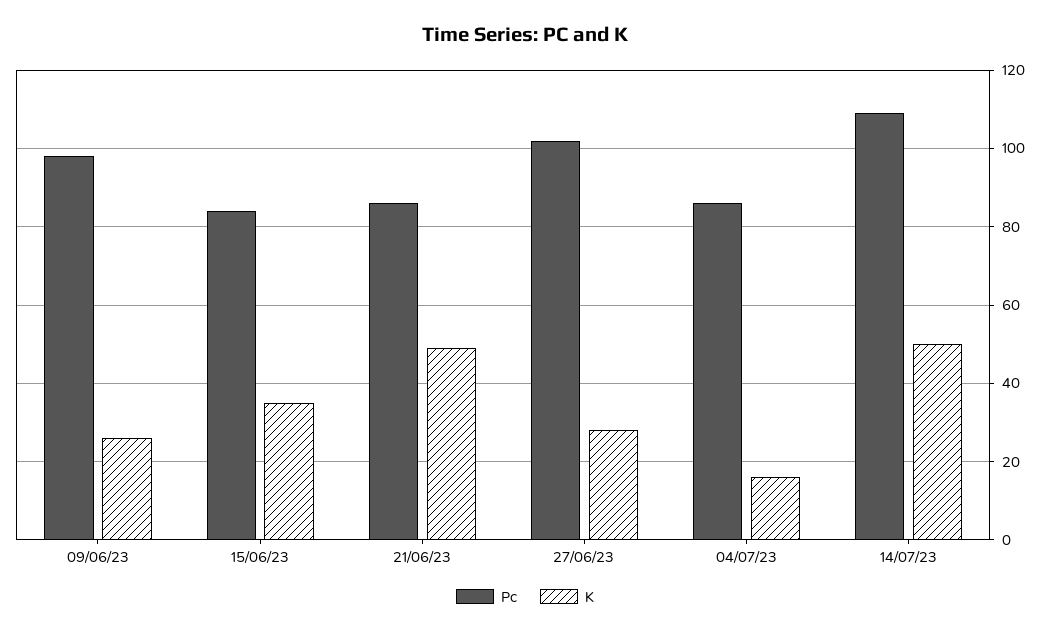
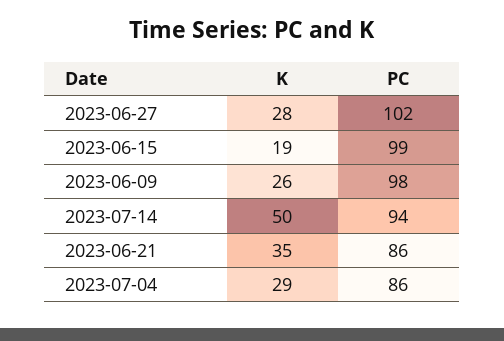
Pc, 15/06/23: 85 -> 99
K, 15/06/23: 35 -> 19
K, 21/06/23: 50 -> 35
K, 04/07/23: 15 -> 29
Pc, 14/07/23: 110 -> 94

